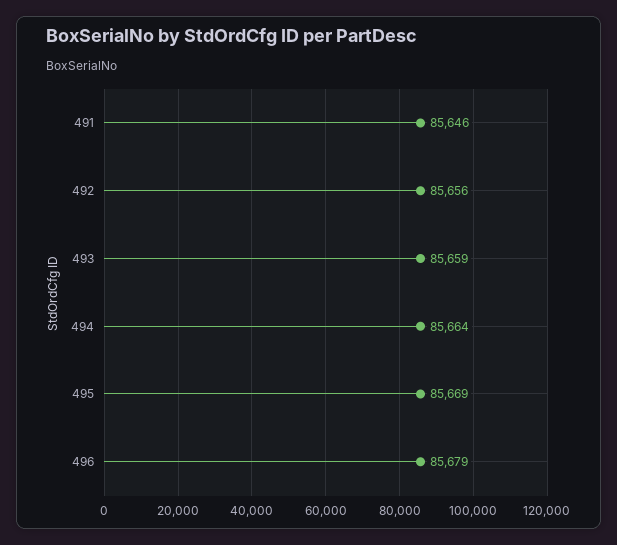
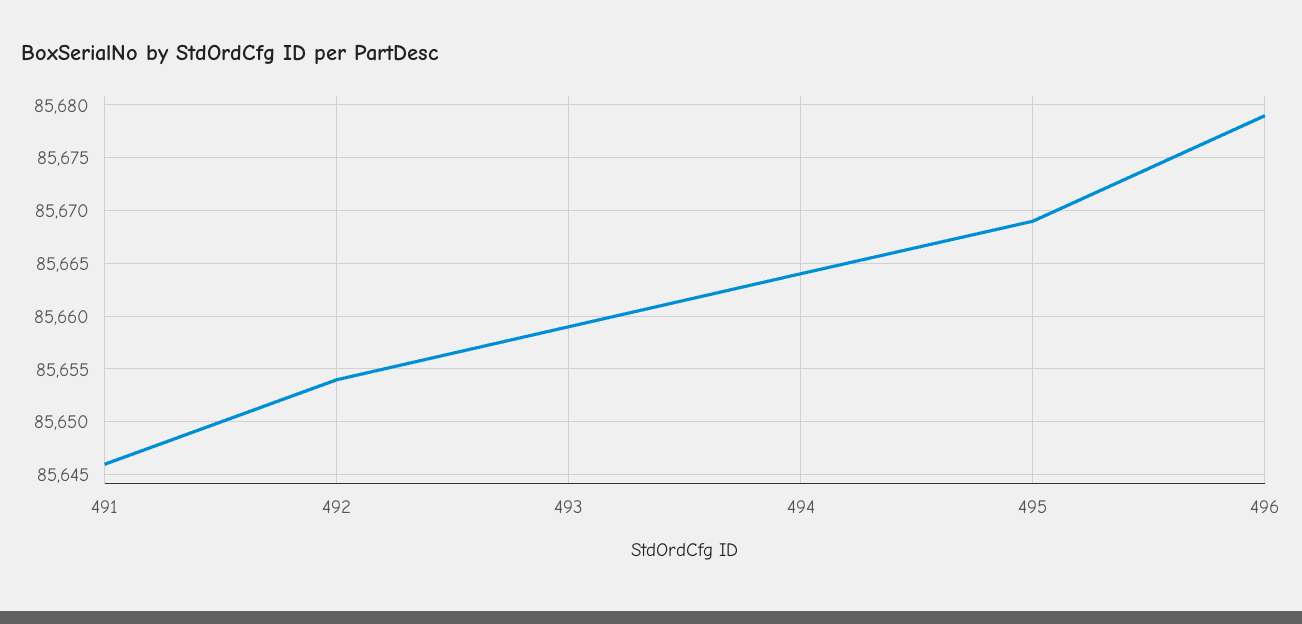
492: 85656 -> 85654

